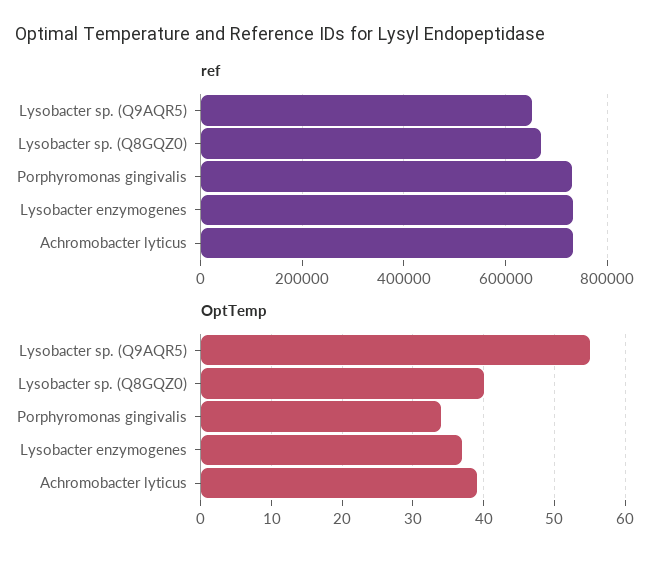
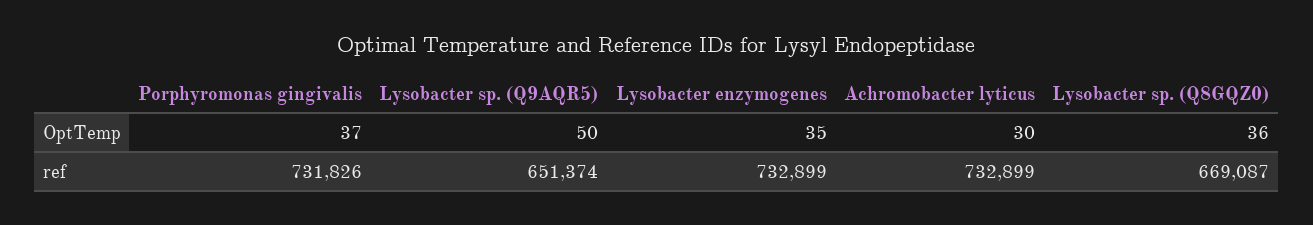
OptTemp, Lysobacter sp. (Q9AQR5): 55 -> 50
OptTemp, Lysobacter sp. (Q8GQZ0): 40 -> 36
OptTemp, Porphyromonas gingivalis: 34 -> 37
OptTemp, Lysobacter enzymogenes: 37 -> 35
OptTemp, Achromobacter lyticus: 39 -> 30

